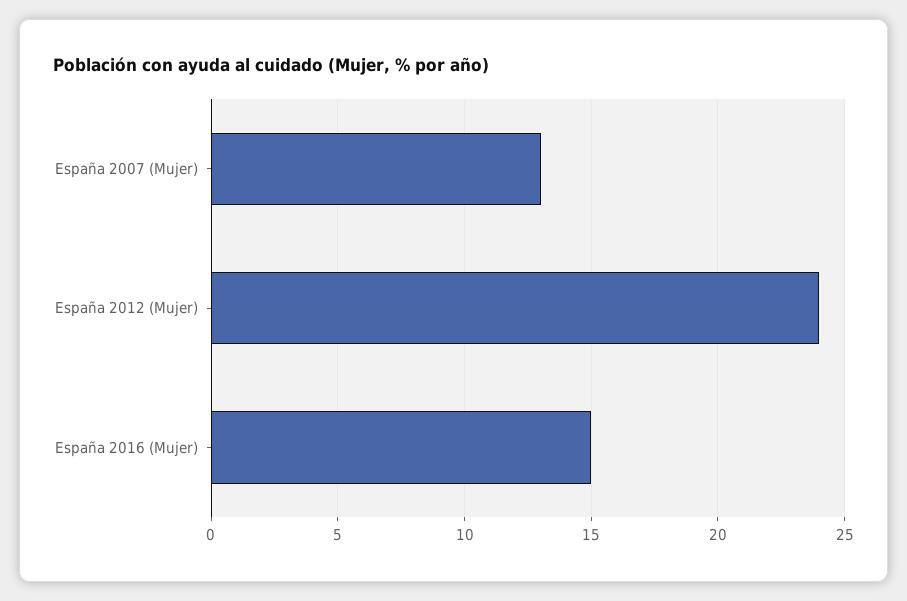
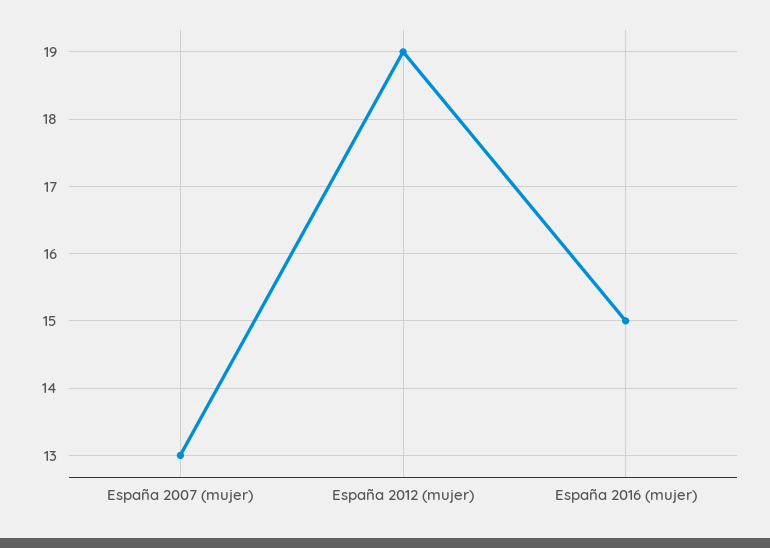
España 2012 (Mujer): 24 -> 19

